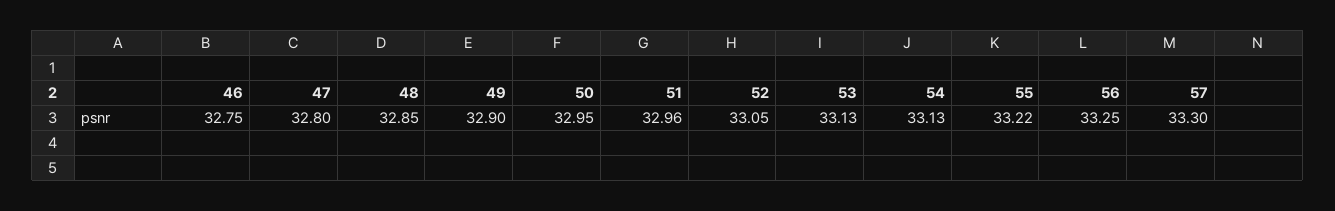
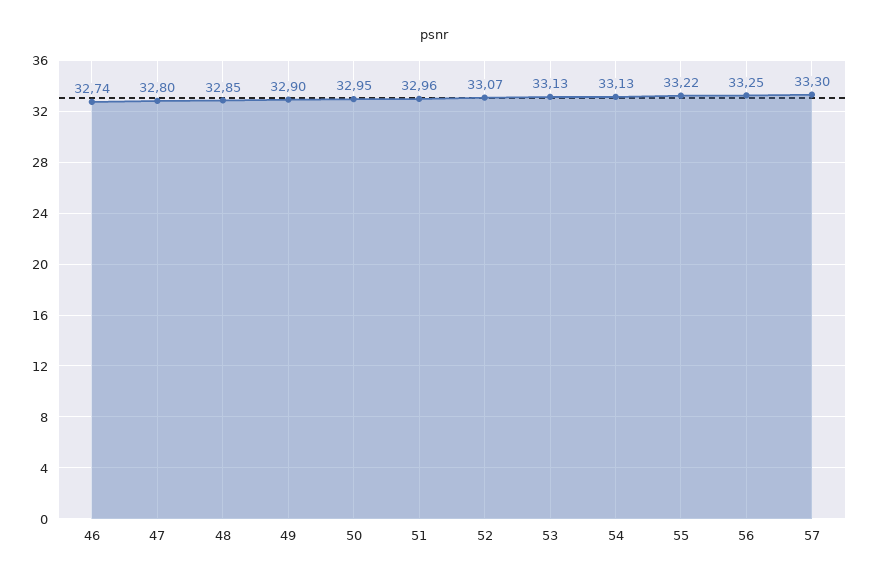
46: 32.75 -> 32.74
52: 33.05 -> 33.07

